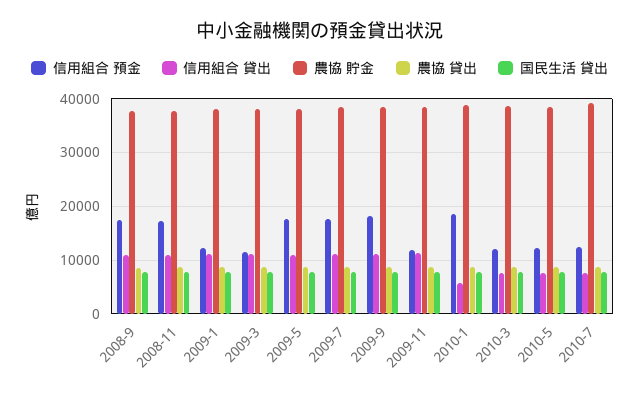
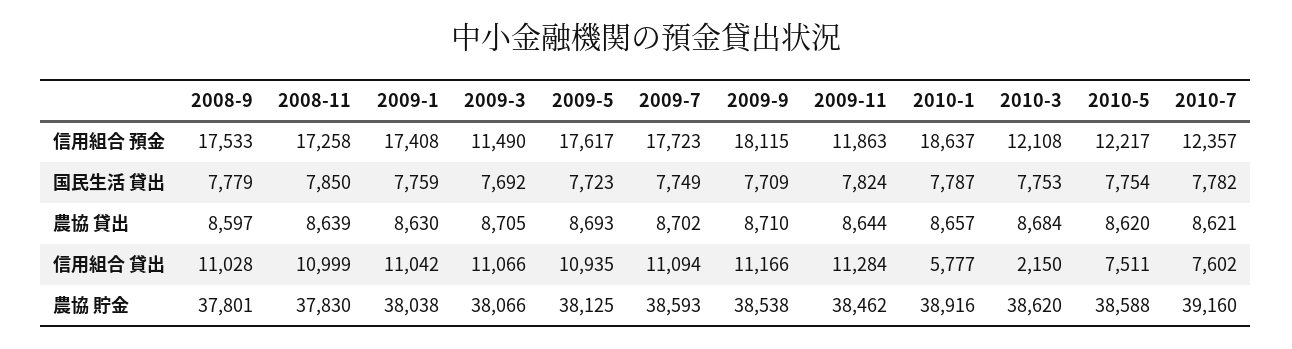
信用組合 預金, 2009-1: 12000 -> 17408
信用組合 貸出, 2010-3: 8000 -> 2150

